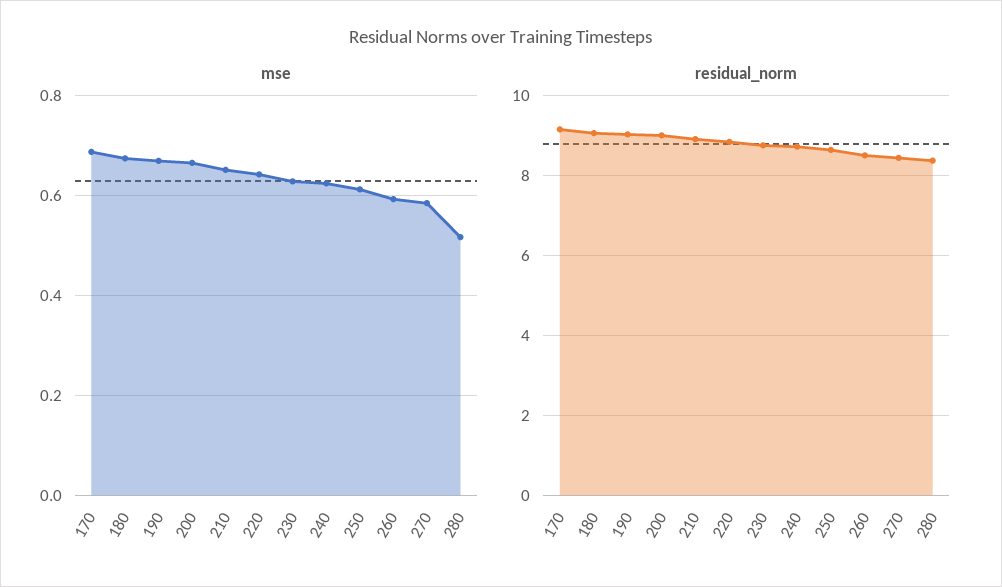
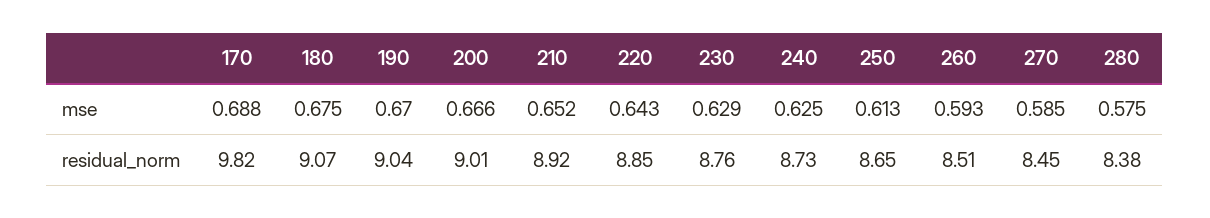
mse, 280: 0.52 -> 0.575
residual_norm, 170: 9.2 -> 9.82

